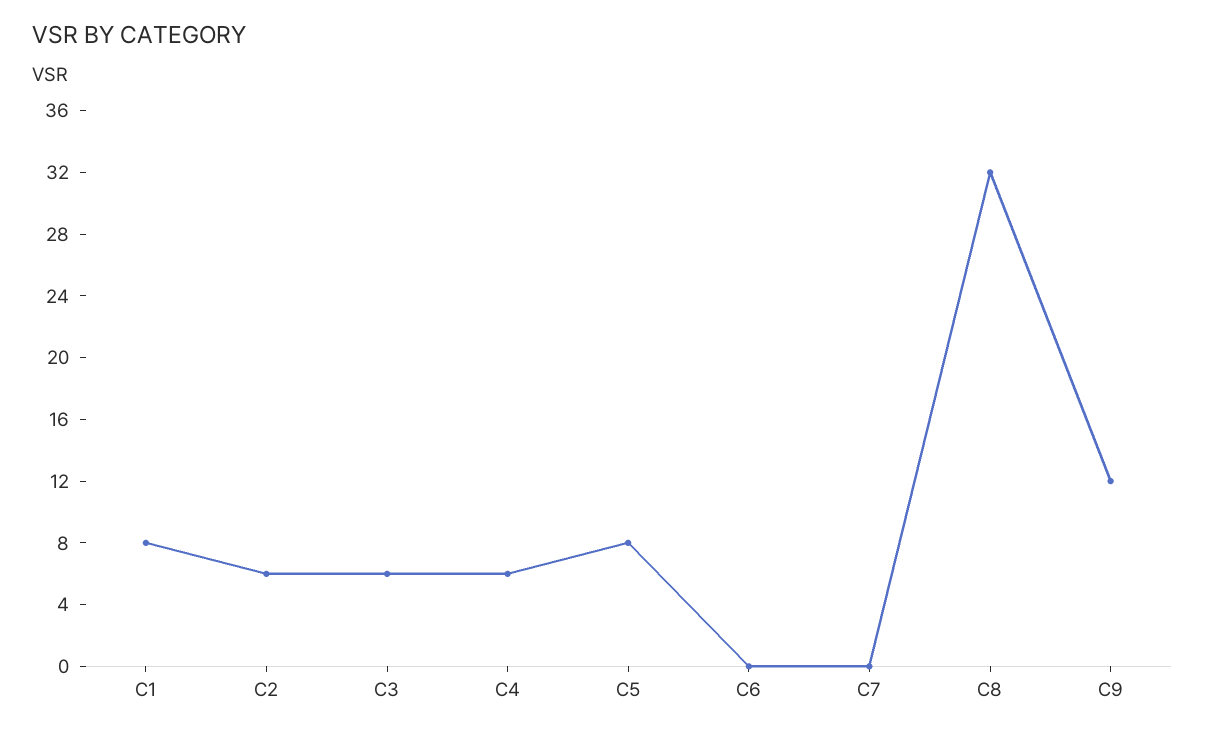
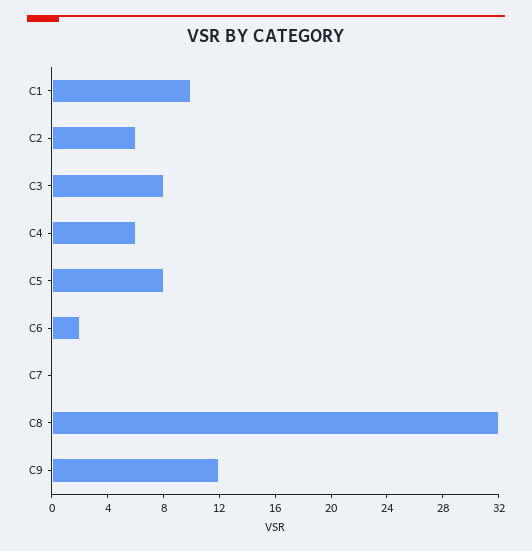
C1: 8 -> 10
C3: 6 -> 8
C6: 0 -> 2

